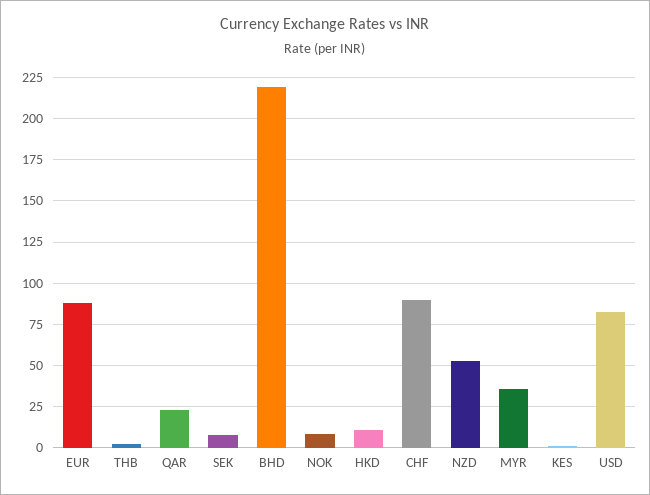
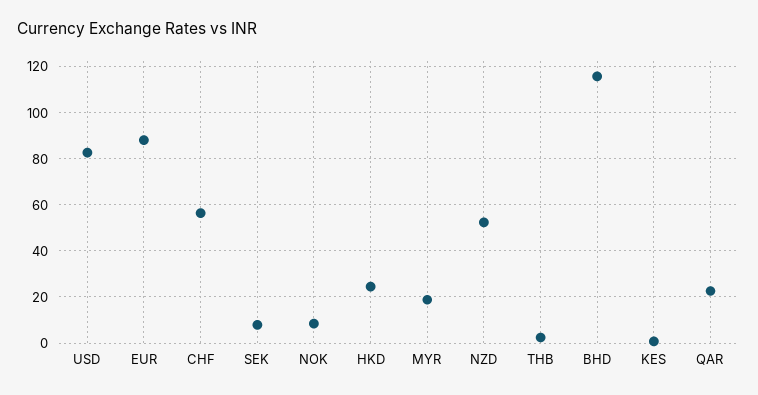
BHD: 220 -> 115
HKD: 10 -> 25
CHF: 90 -> 55
MYR: 35 -> 20

